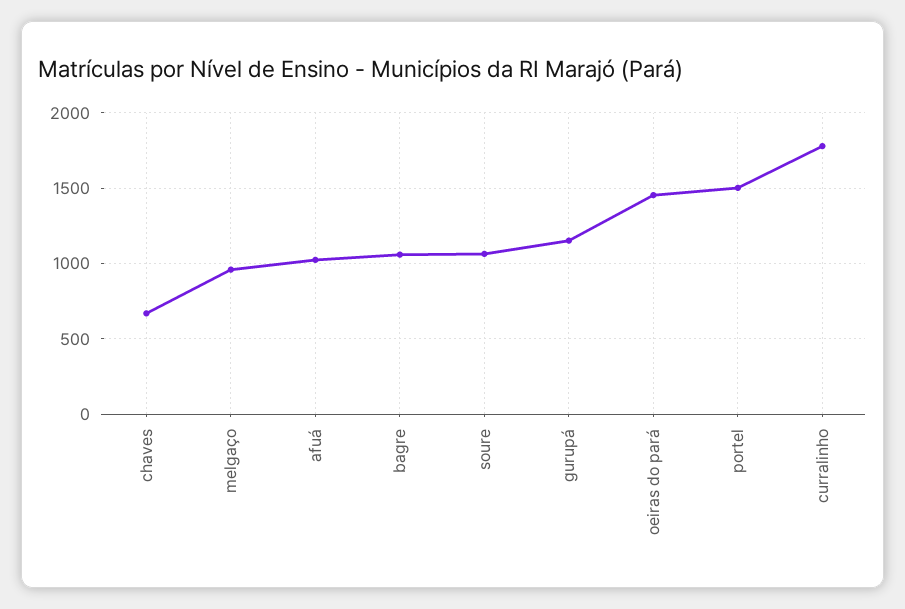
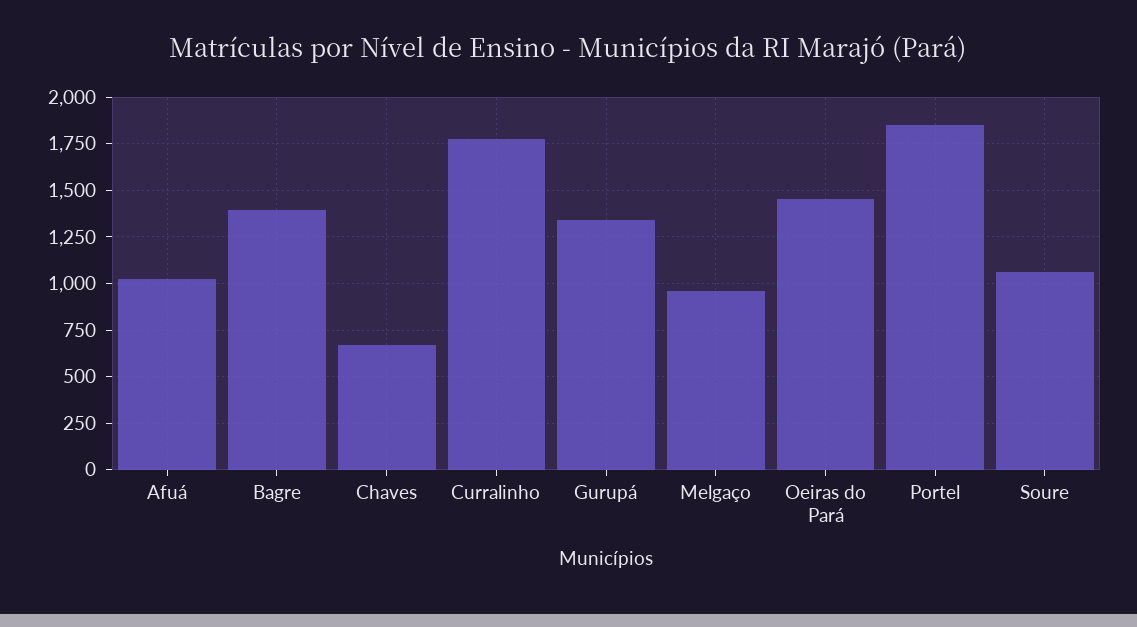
bagre: 1050 -> 1400
gurupá: 1150 -> 1350
portel: 1500 -> 1850

